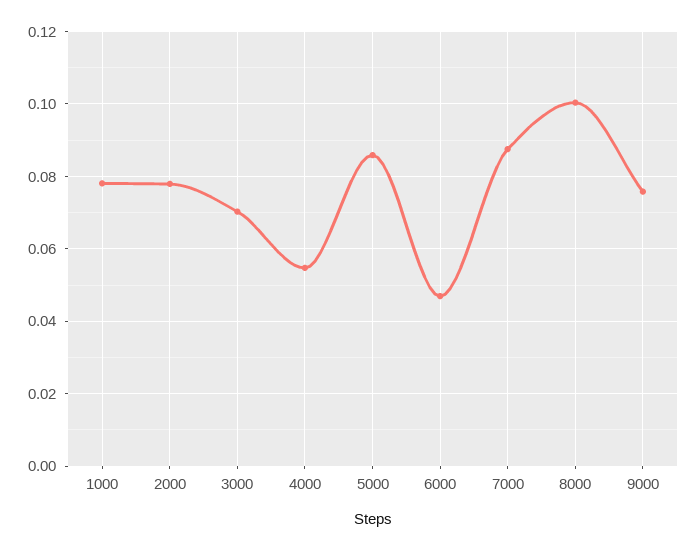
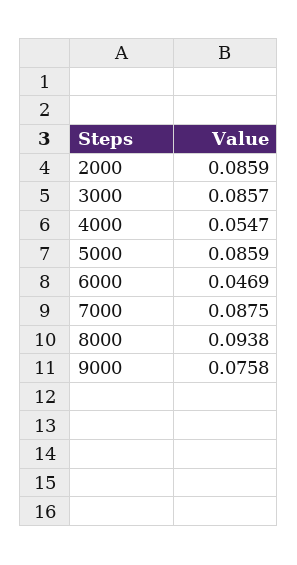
1000: 0.078 -> none
2000: 0.078 -> 0.0859
3000: 0.07 -> 0.0857
8000: 0.1 -> 0.0938

